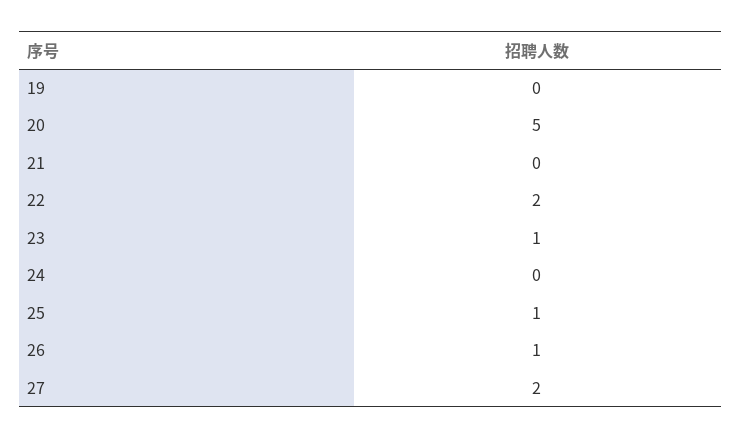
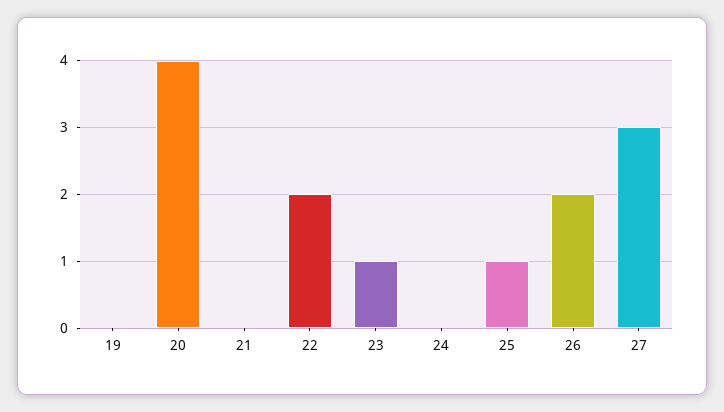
20: 5 -> 4
26: 1 -> 2
27: 2 -> 3

